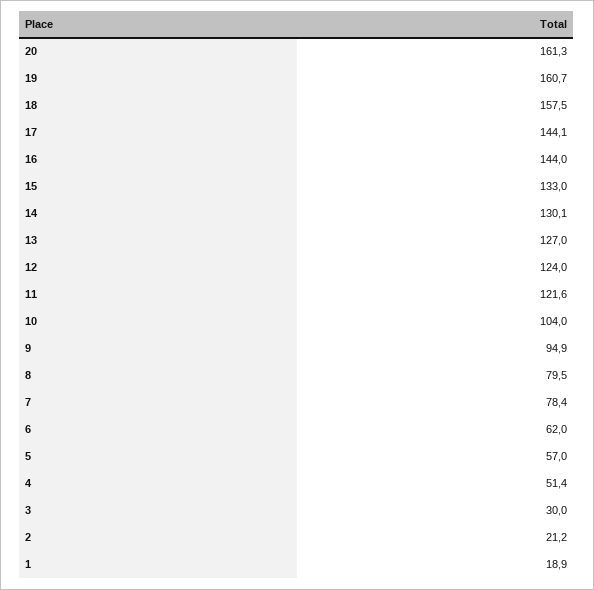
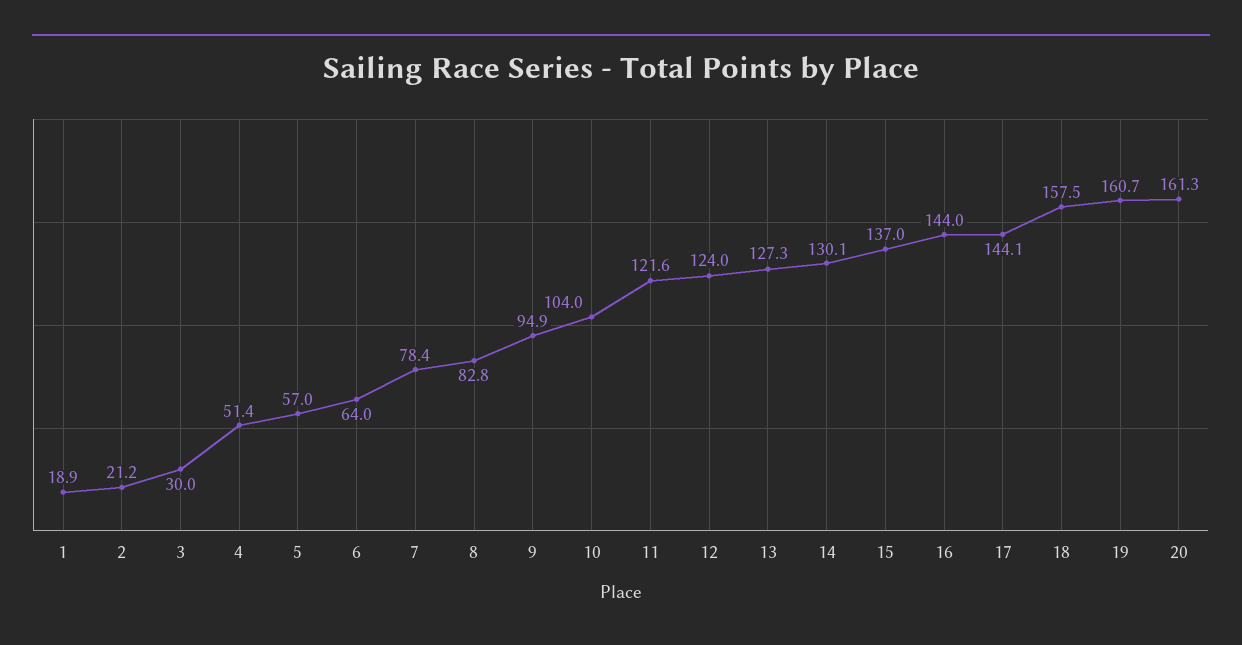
15: 133 -> 137
13: 127 -> 127.3
8: 79.5 -> 82.8
6: 62 -> 64

